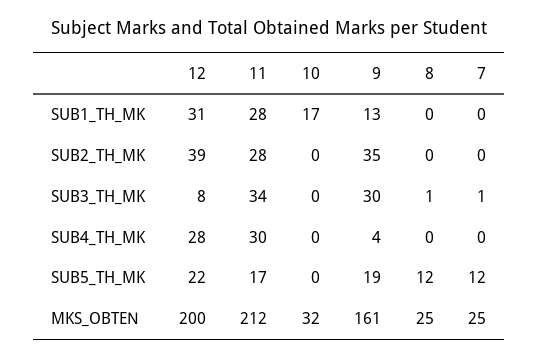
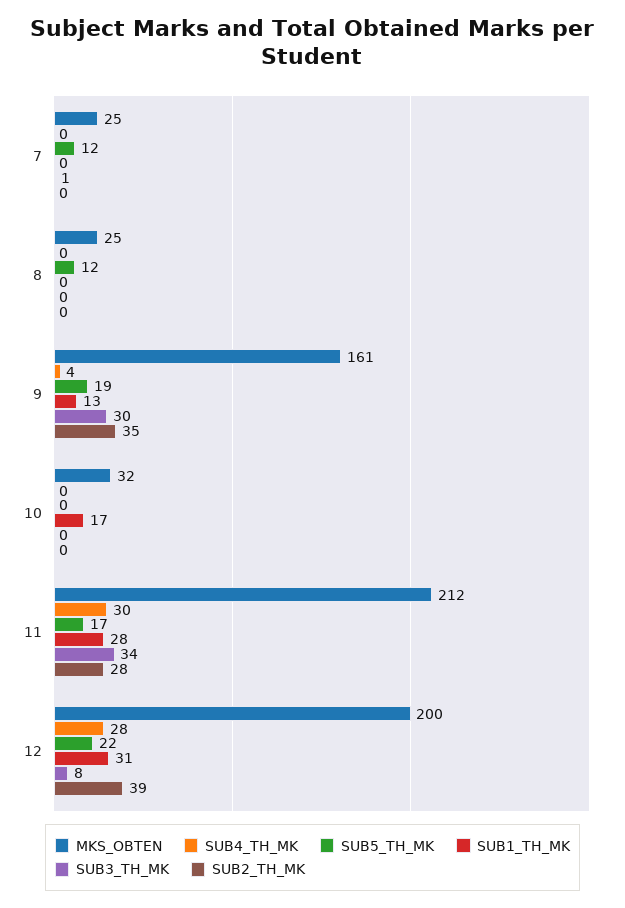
SUB3_TH_MK, 8: 1 -> 0

